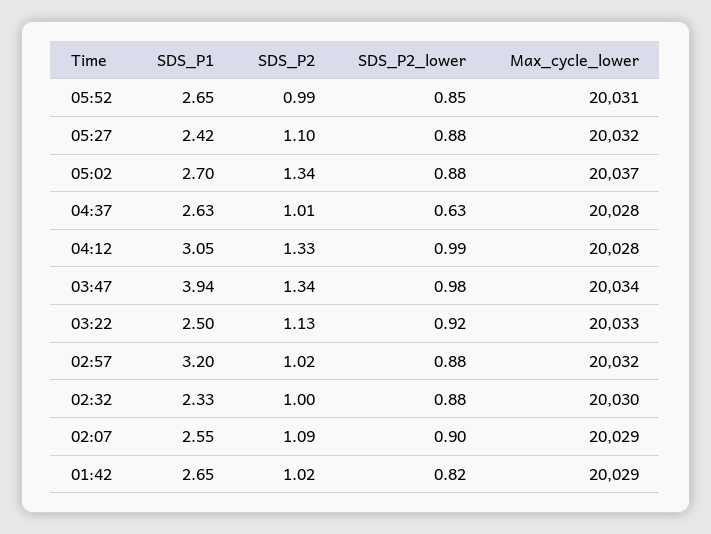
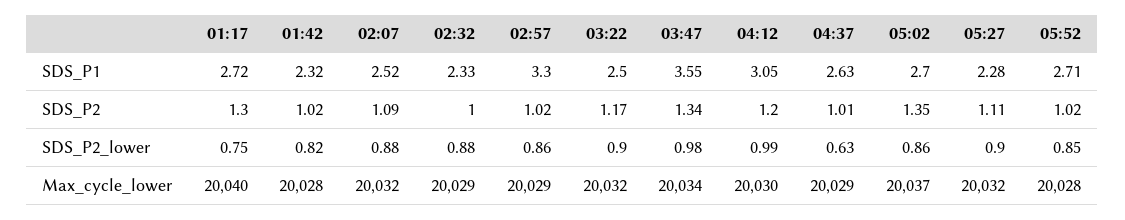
SDS_P1, 05:52: 2.65 -> 2.71
SDS_P2, 05:52: 0.99 -> 1.02
Max_cycle_lower, 05:52: 20031 -> 20028
SDS_P1, 05:27: 2.42 -> 2.28
SDS_P2, 05:27: 1.1 -> 1.11
SDS_P2_lower, 05:27: 0.88 -> 0.9
SDS_P2, 05:02: 1.34 -> 1.35
SDS_P2_lower, 05:02: 0.88 -> 0.86
Max_cycle_lower, 04:37: 20028 -> 20029
SDS_P2, 04:12: 1.33 -> 1.2
Max_cycle_lower, 04:12: 20028 -> 20030
SDS_P1, 03:47: 3.94 -> 3.55
SDS_P2, 03:22: 1.13 -> 1.17
SDS_P2_lower, 03:22: 0.92 -> 0.9
Max_cycle_lower, 03:22: 20033 -> 20032
SDS_P1, 02:57: 3.2 -> 3.3
SDS_P2_lower, 02:57: 0.88 -> 0.86
Max_cycle_lower, 02:57: 20032 -> 20029
Max_cycle_lower, 02:32: 20030 -> 20029
SDS_P1, 02:07: 2.55 -> 2.52
SDS_P2_lower, 02:07: 0.9 -> 0.88
Max_cycle_lower, 02:07: 20029 -> 20032
SDS_P1, 01:42: 2.65 -> 2.32
Max_cycle_lower, 01:42: 20029 -> 20028
SDS_P1, 01:17: none -> 2.72
SDS_P2, 01:17: none -> 1.3
SDS_P2_lower, 01:17: none -> 0.75
Max_cycle_lower, 01:17: none -> 20040

